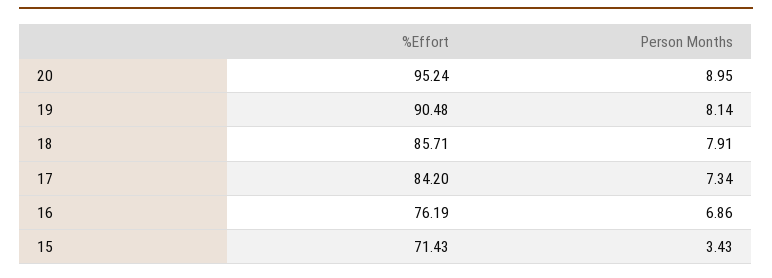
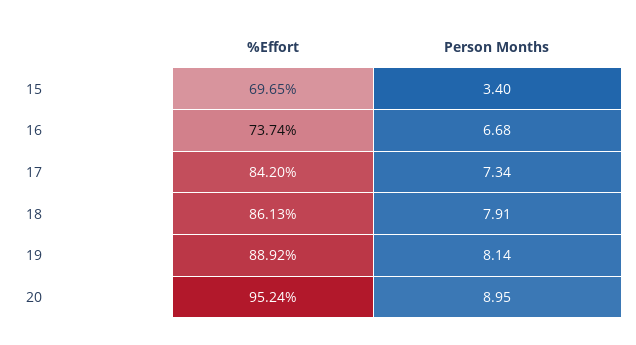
%Effort, 19: 90.48 -> 88.92
%Effort, 18: 85.71 -> 86.13
%Effort, 16: 76.19 -> 73.74
Person Months, 16: 6.86 -> 6.68
%Effort, 15: 71.43 -> 69.65
Person Months, 15: 3.43 -> 3.4

